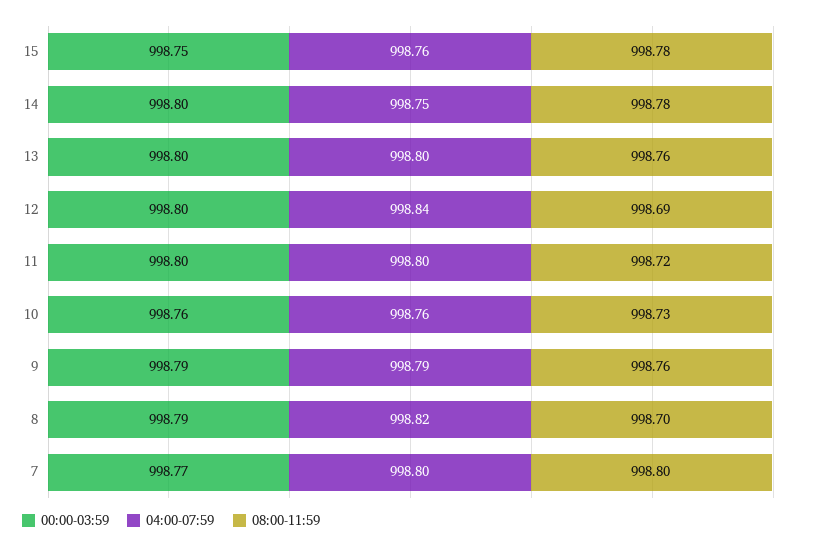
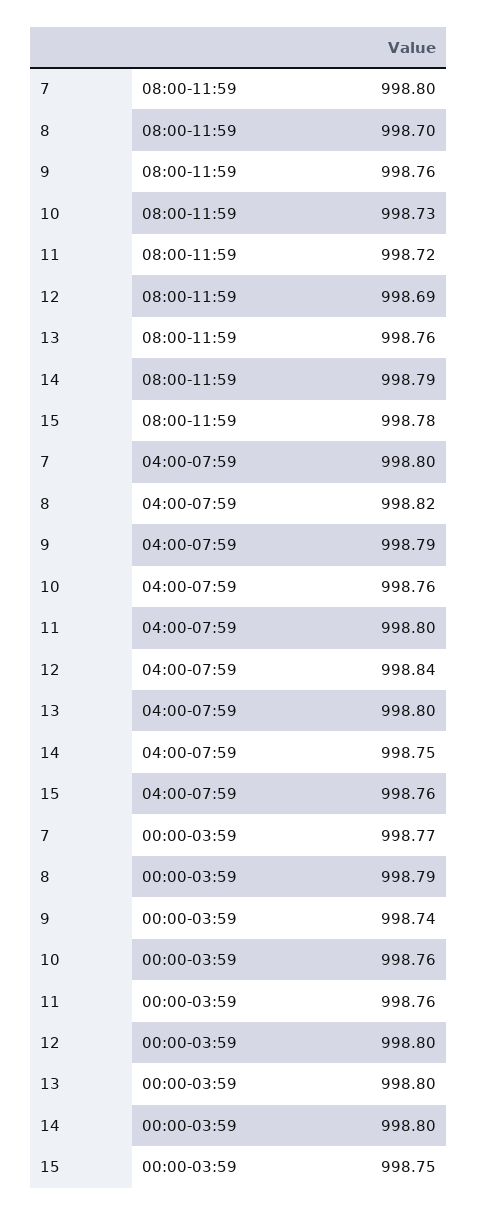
08:00-11:59, 14: 998.78 -> 998.79
00:00-03:59, 11: 998.8 -> 998.76
00:00-03:59, 9: 998.79 -> 998.74

